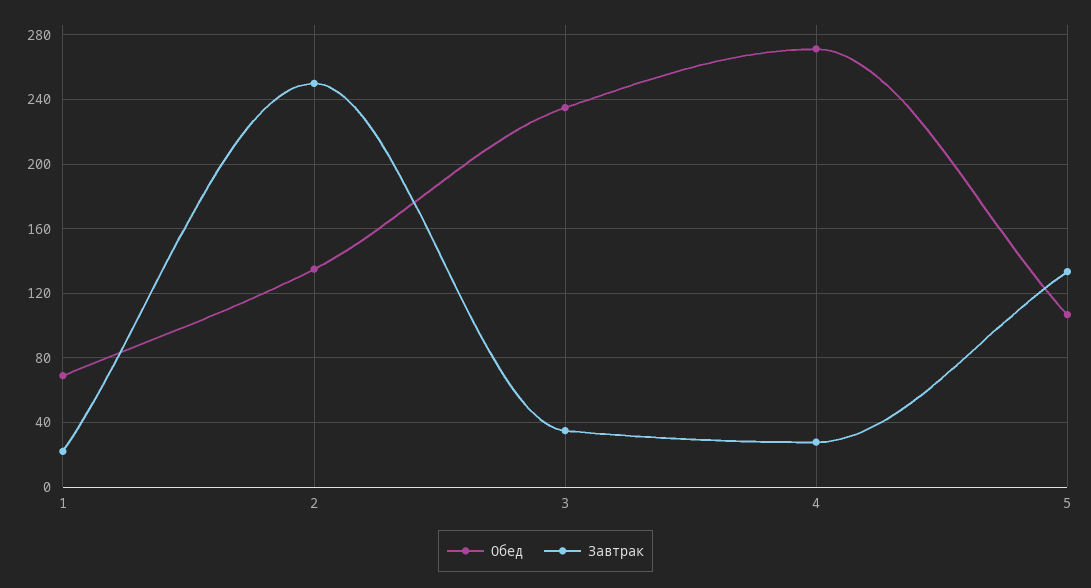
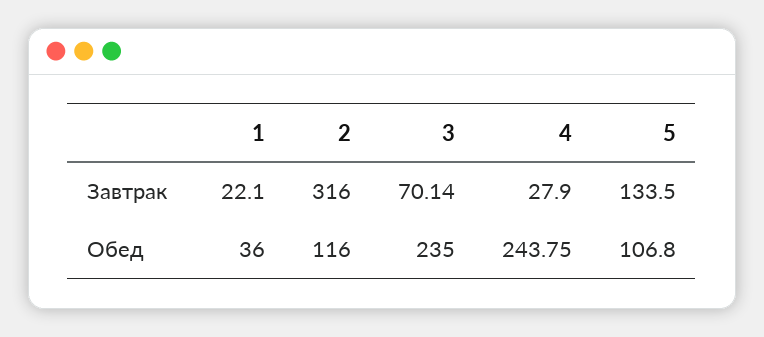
Обед, 1: 70 -> 36
Обед, 2: 135 -> 116
Завтрак, 2: 250 -> 316
Завтрак, 3: 35 -> 70.14
Обед, 4: 270 -> 243.75

